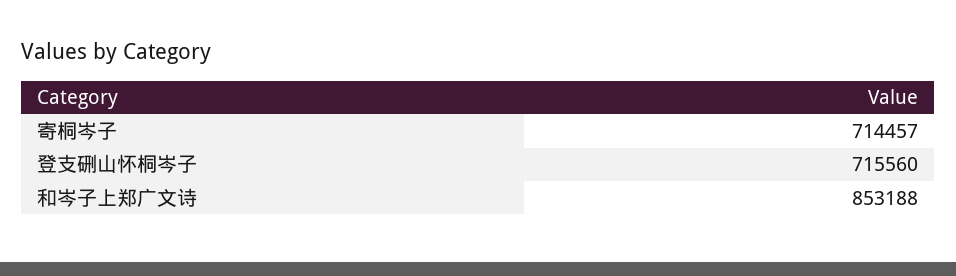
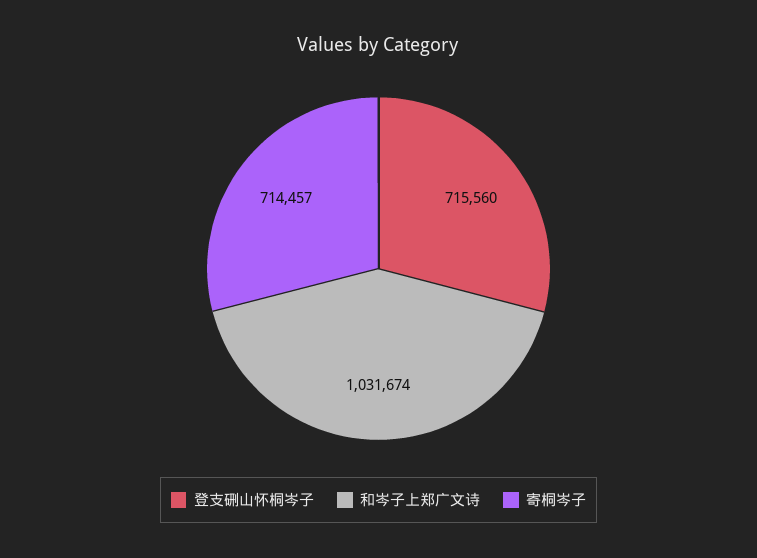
和岑子上郑广文诗: 853188 -> 1031674

